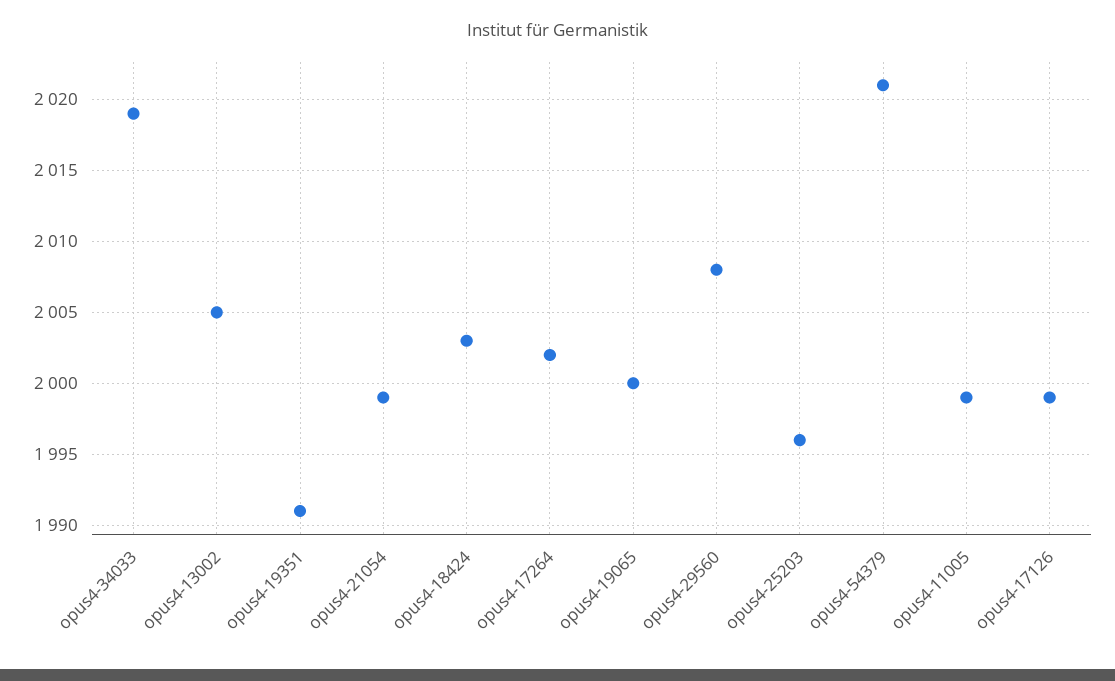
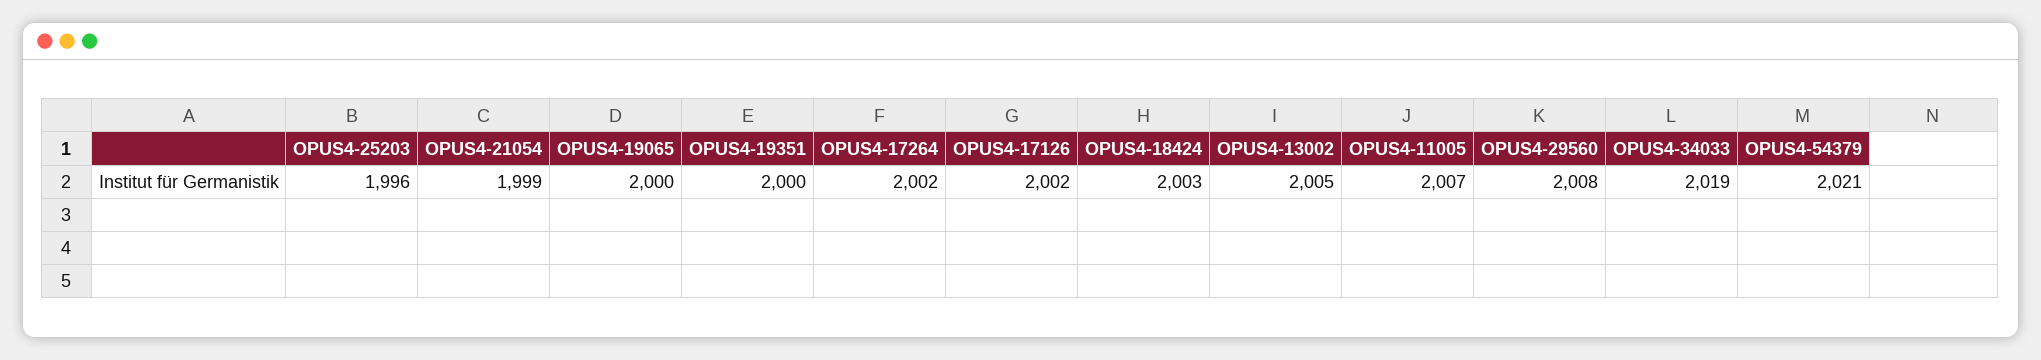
opus4-19351: 1991 -> 2000
opus4-11005: 1999 -> 2007
opus4-17126: 1999 -> 2002

